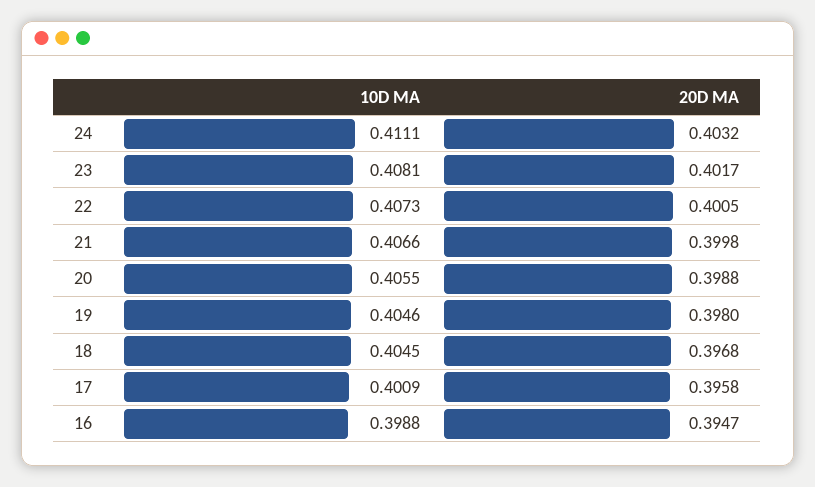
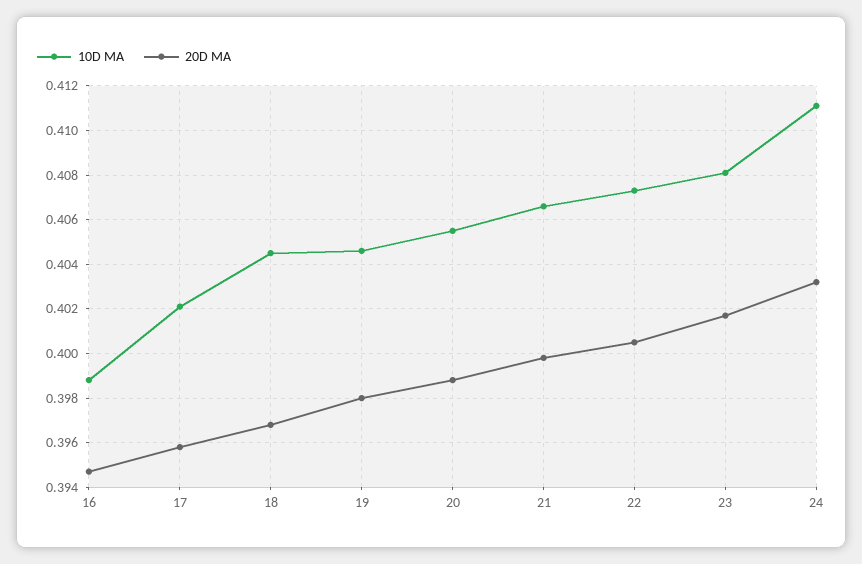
10D MA, 17: 0.4009 -> 0.402

